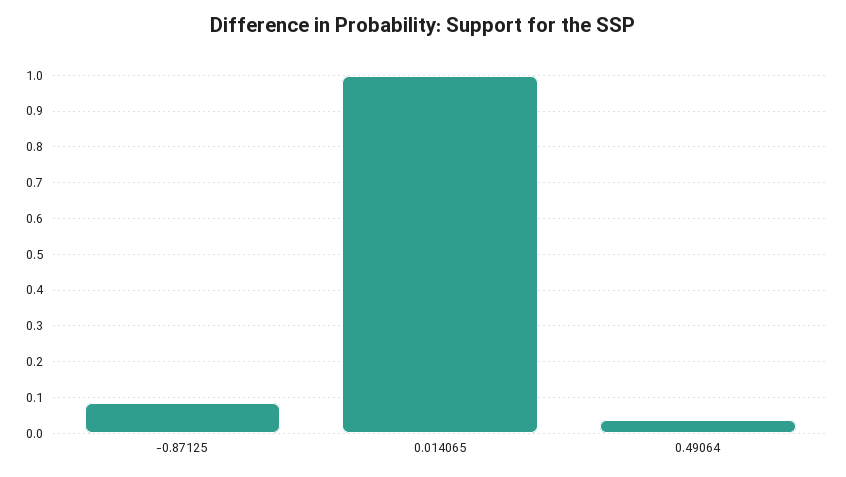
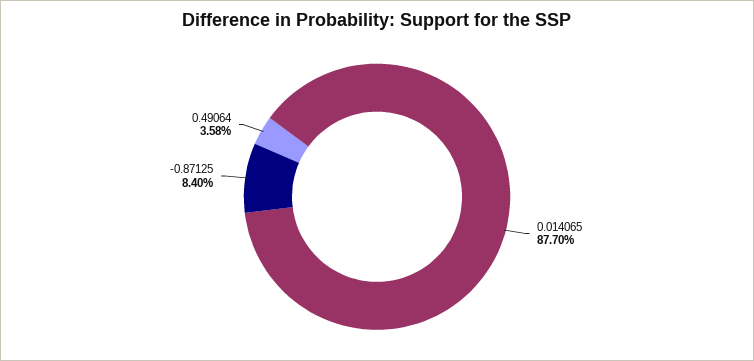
0.014065: 1 -> 0.877

